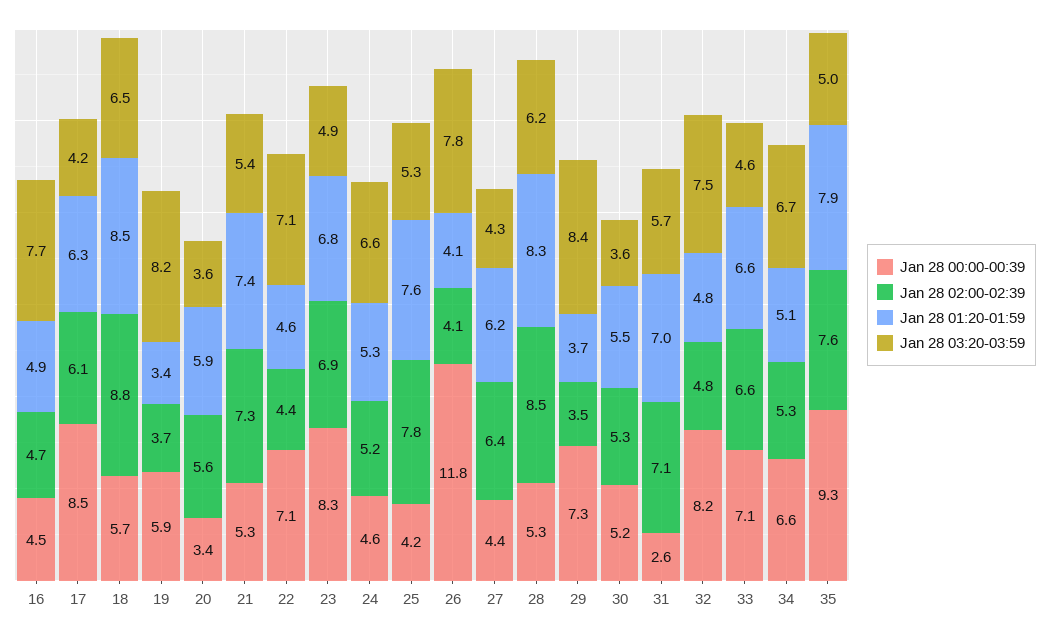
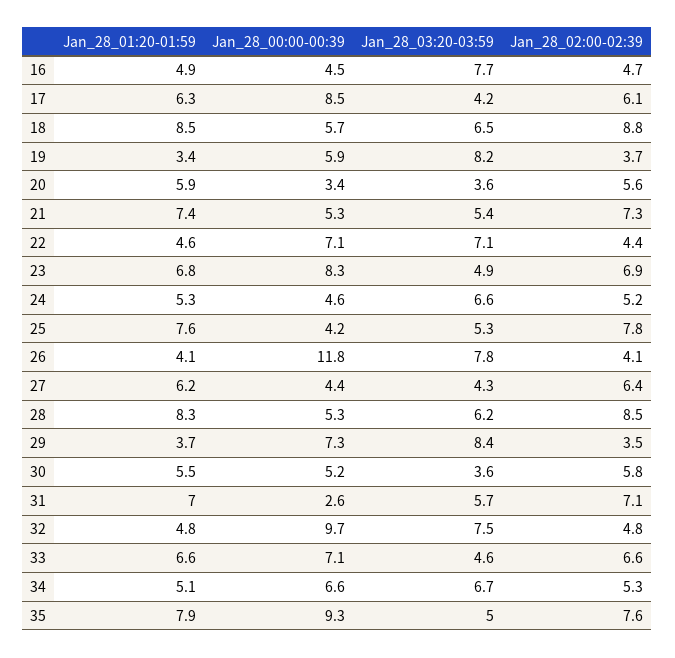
Jan 28 02:00-02:39, 30: 5.3 -> 5.8
Jan 28 00:00-00:39, 32: 8.2 -> 9.7

